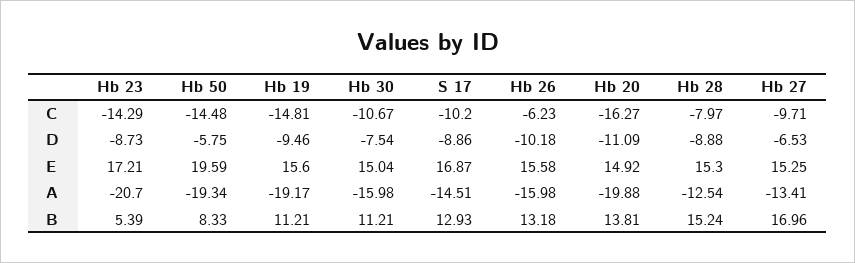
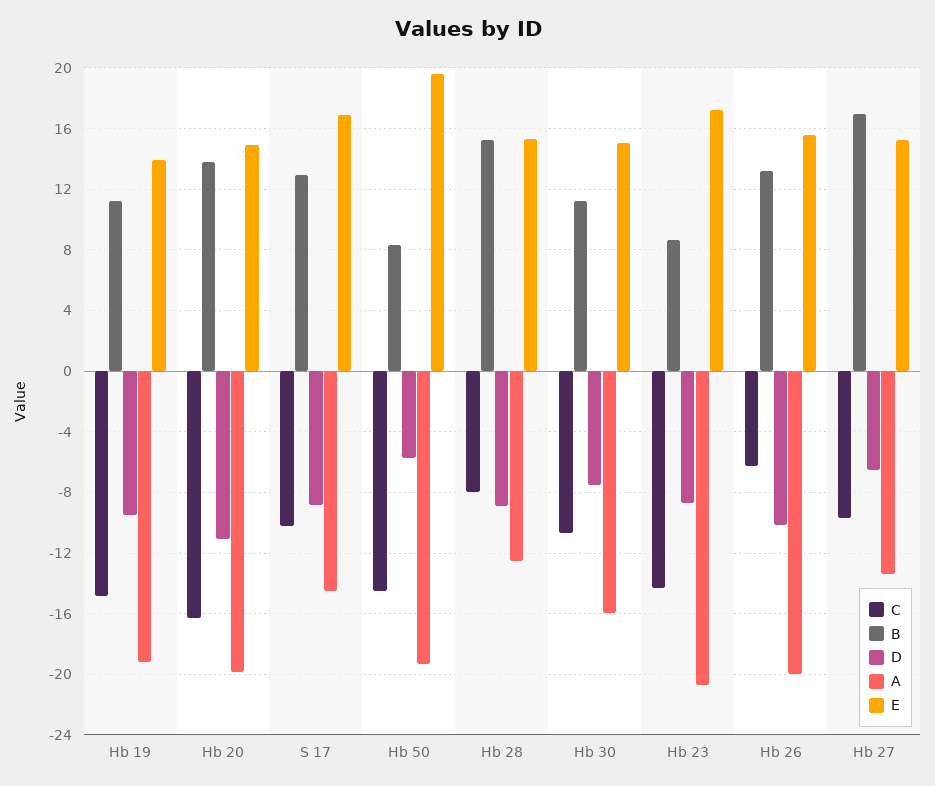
E, Hb 19: 15.6 -> 14
A, Hb 26: -15.98 -> -20
B, Hb 23: 5.39 -> 8.5

